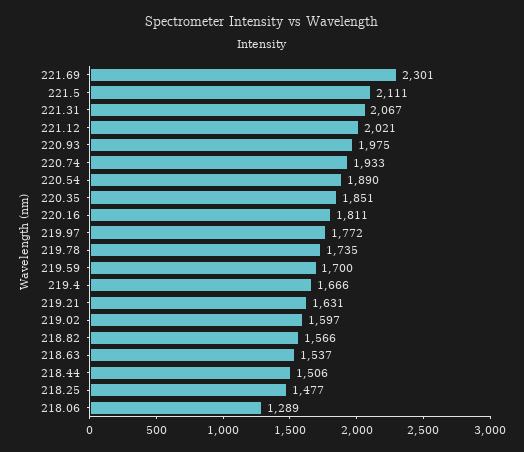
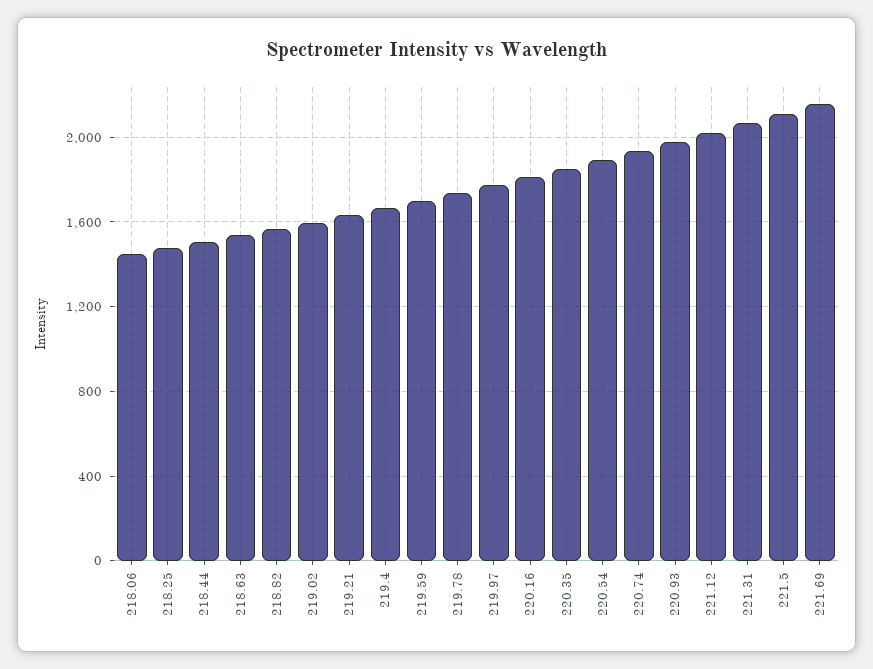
221.69: 2301 -> 2150
218.06: 1289 -> 1450

